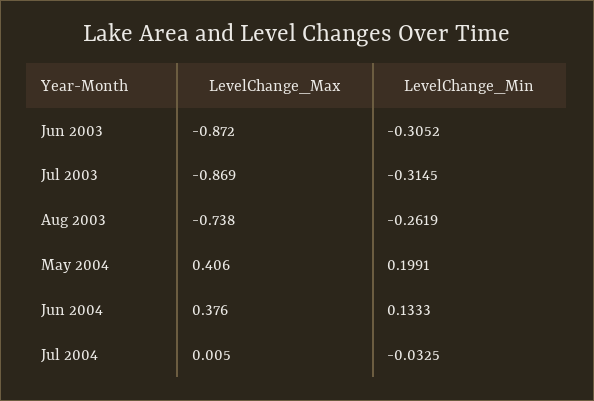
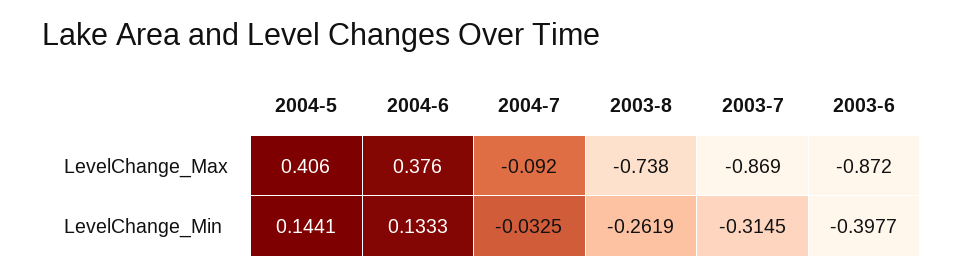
LevelChange_Min, Jun 2003: -0.3052 -> -0.3977
LevelChange_Min, May 2004: 0.1991 -> 0.1441
LevelChange_Max, Jul 2004: 0.005 -> -0.092

